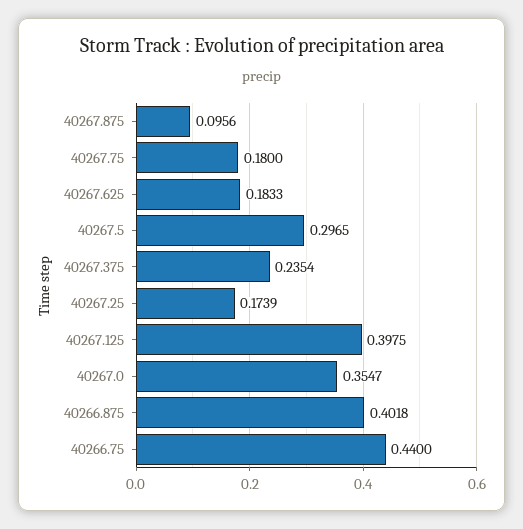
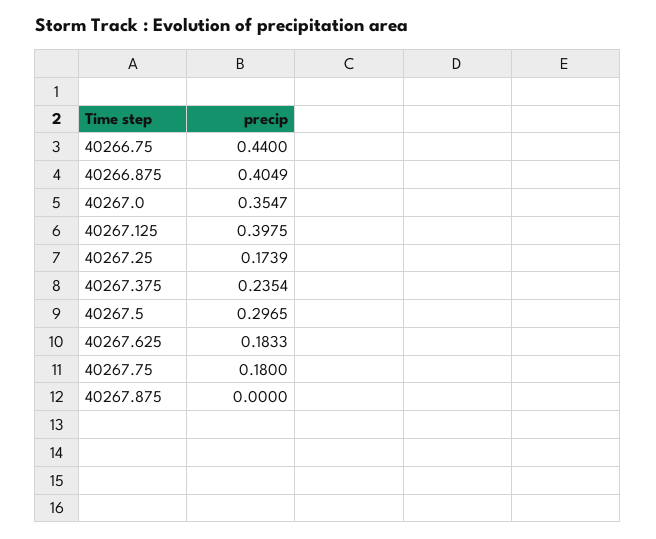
40267.875: 0.0956 -> 0
40266.875: 0.4018 -> 0.4049

